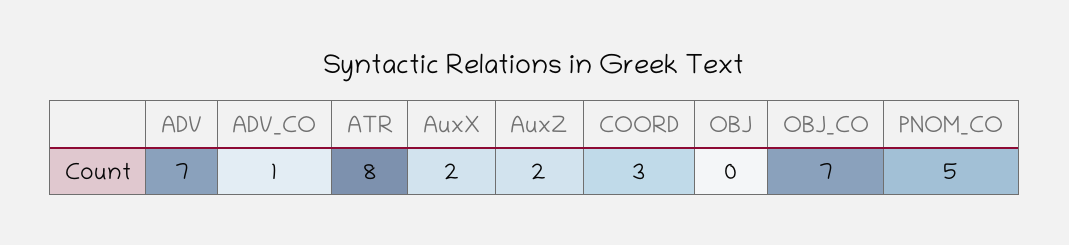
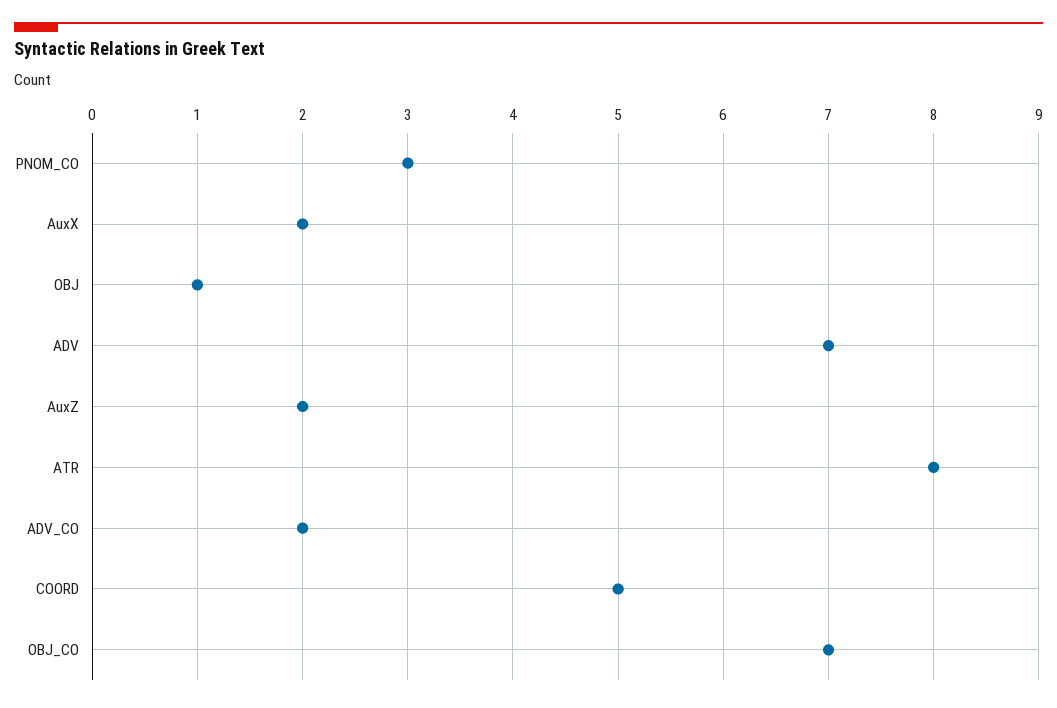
ADV_CO: 1 -> 2
COORD: 3 -> 5
OBJ: 0 -> 1
PNOM_CO: 5 -> 3

